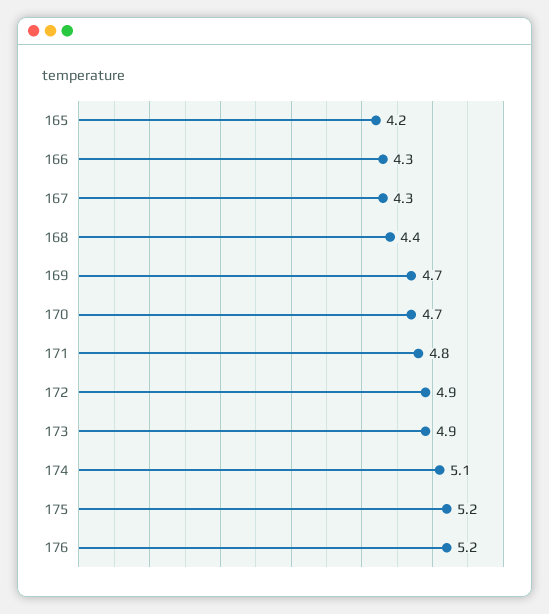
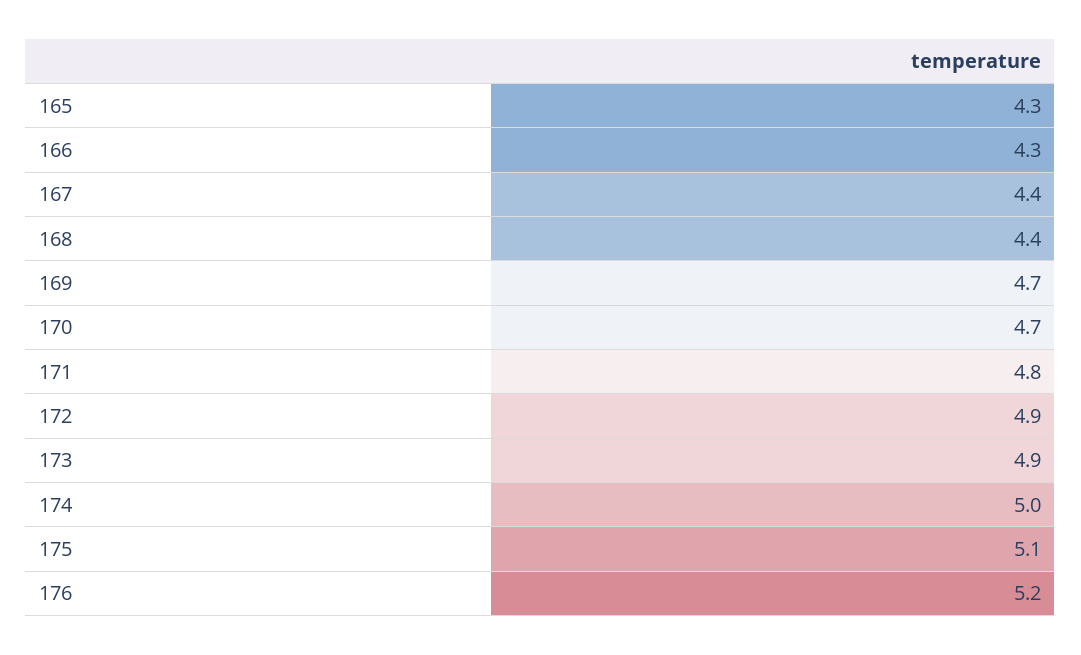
165: 4.2 -> 4.3
167: 4.3 -> 4.4
174: 5.1 -> 5
175: 5.2 -> 5.1

